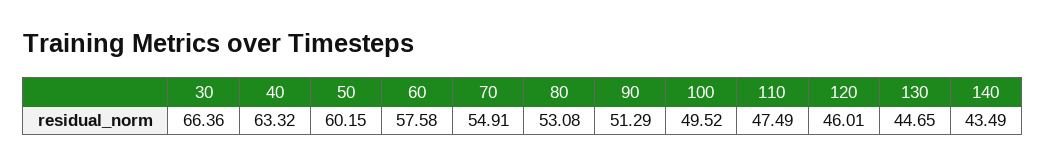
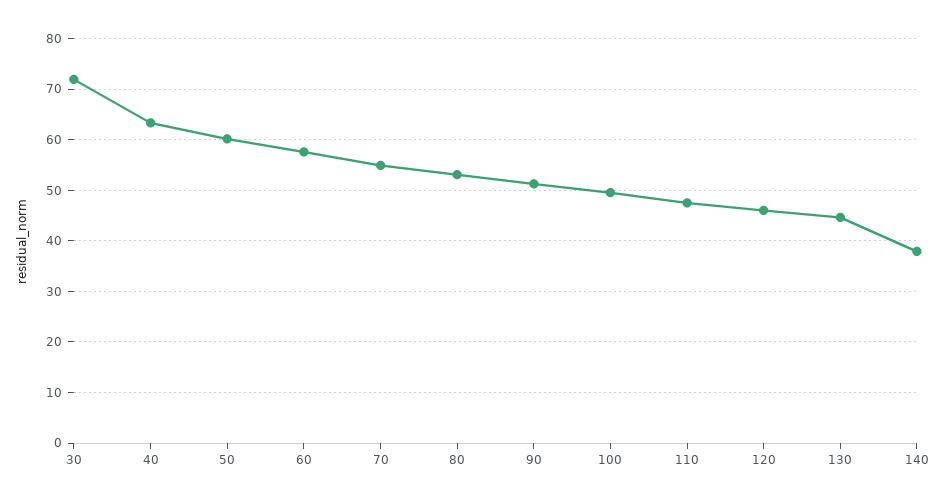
30: 66.36 -> 72
140: 43.49 -> 38

